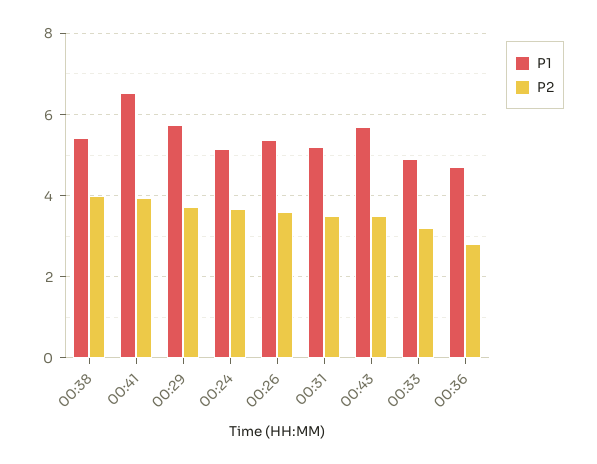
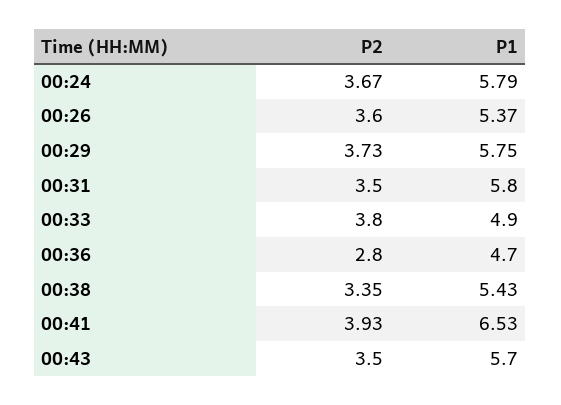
P2, 00:38: 4 -> 3.35
P1, 00:24: 5.2 -> 5.79
P1, 00:31: 5.2 -> 5.8
P2, 00:33: 3.2 -> 3.8

